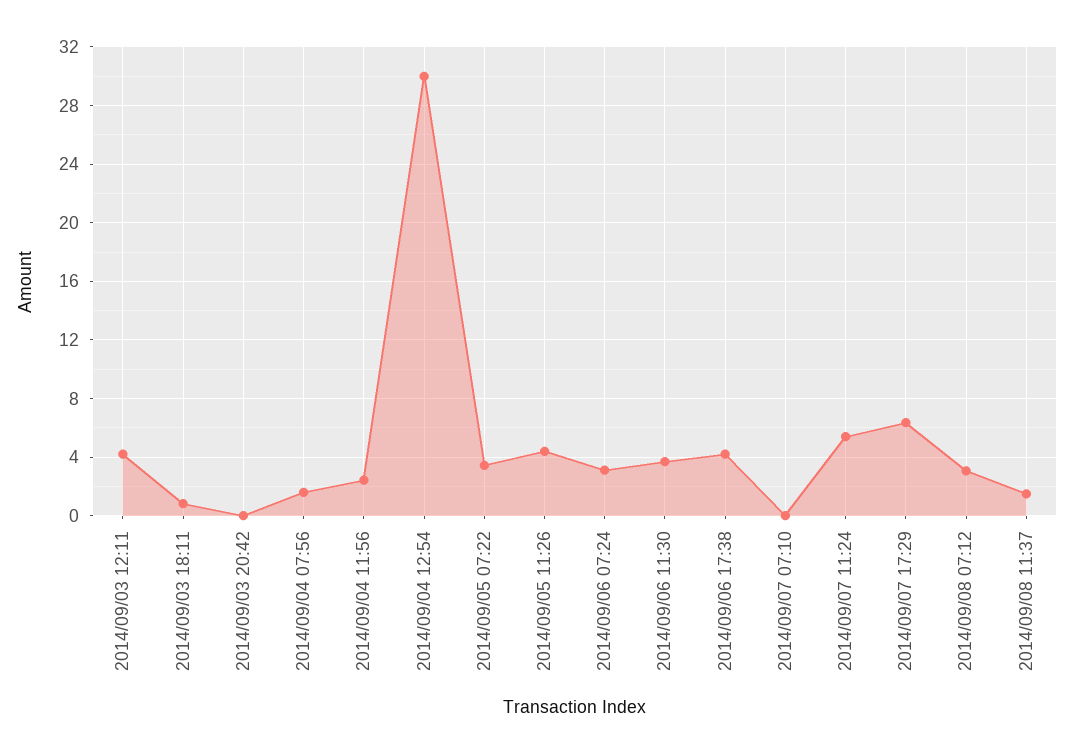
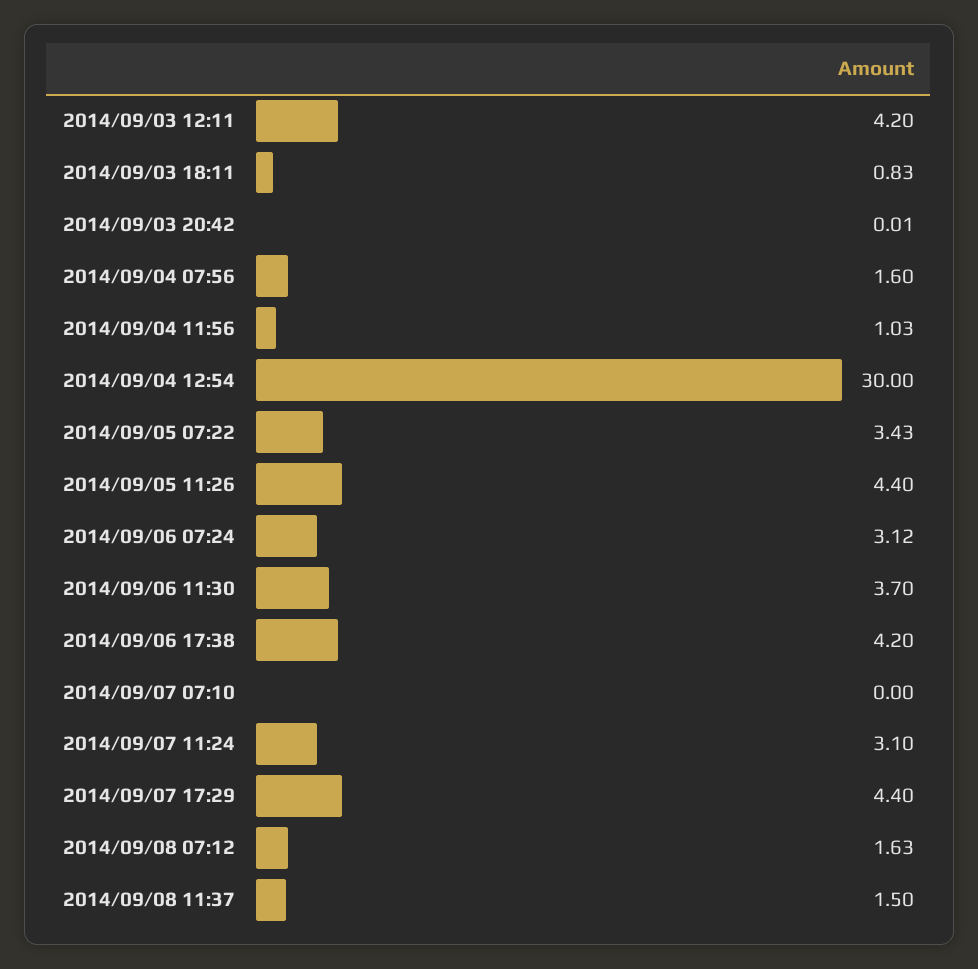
2014/09/04 11:56: 2.5 -> 1.03
2014/09/07 11:24: 5.5 -> 3.1
2014/09/07 17:29: 6.5 -> 4.4
2014/09/08 07:12: 3 -> 1.63

